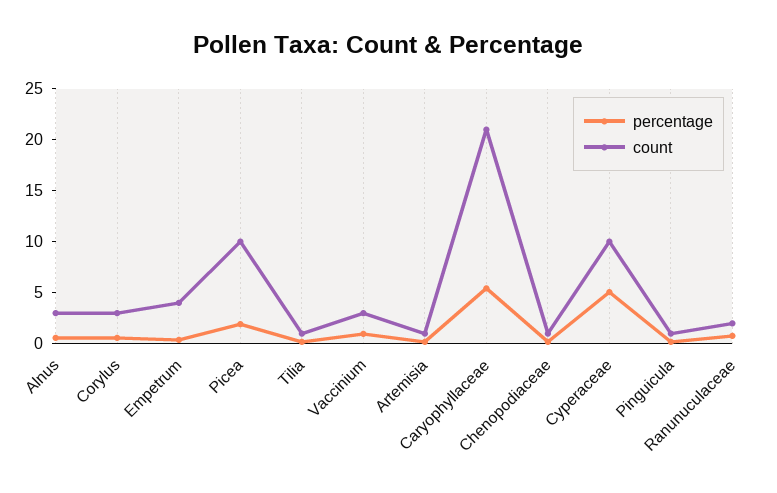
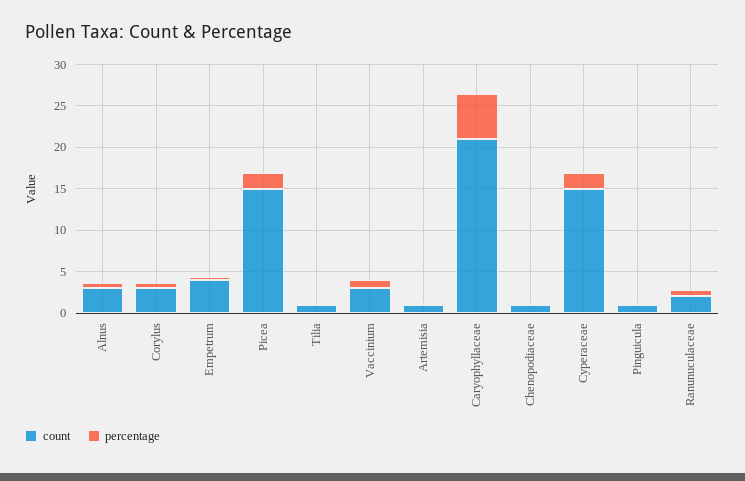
count, Picea: 10 -> 15
percentage, Cyperaceae: 5 -> 2
count, Cyperaceae: 10 -> 15

